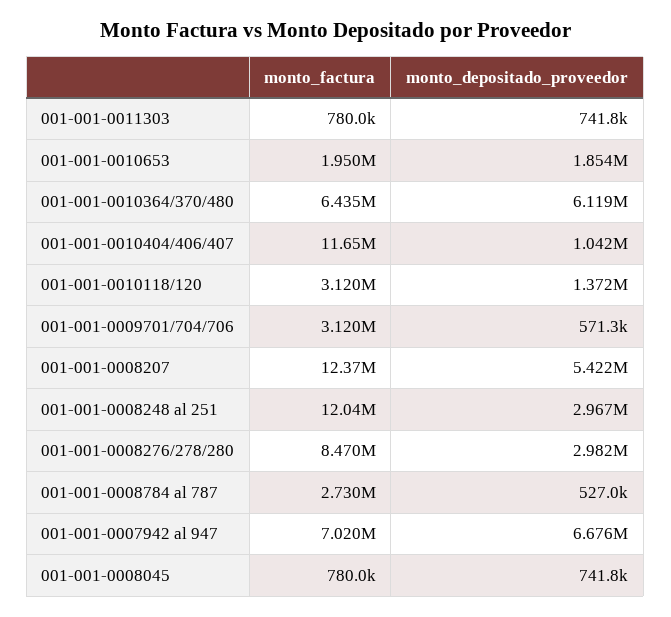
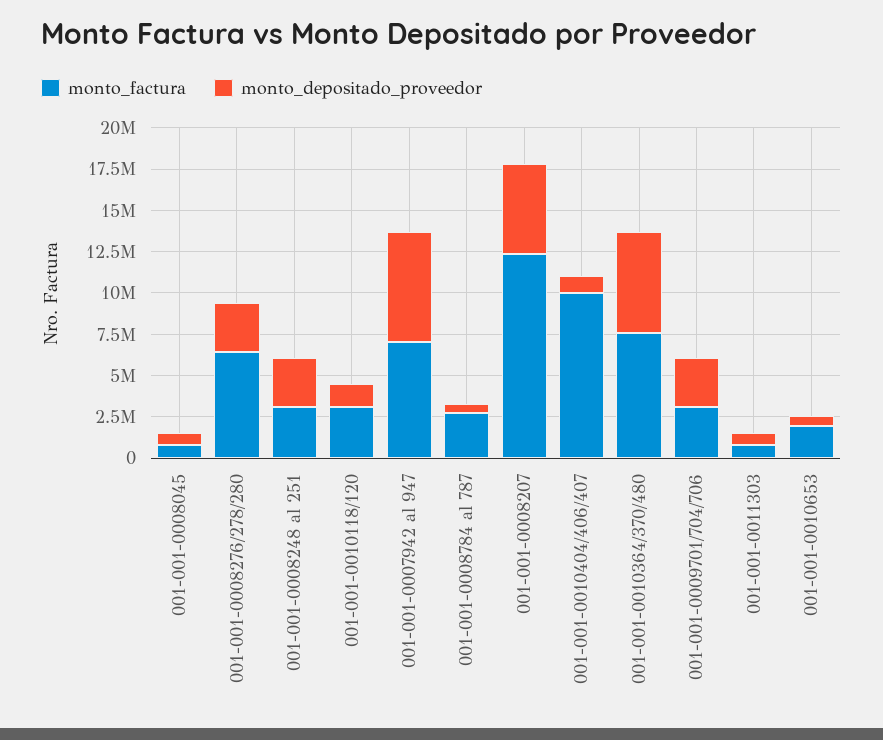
monto_depositado_proveedor, 001-001-0010653: 1854000 -> 500000
monto_factura, 001-001-0010364/370/480: 6435000 -> 7500000
monto_factura, 001-001-0010404/406/407: 11650000 -> 10000000
monto_depositado_proveedor, 001-001-0009701/704/706: 571300 -> 3000000
monto_factura, 001-001-0008248 al 251: 12040000 -> 3000000
monto_factura, 001-001-0008276/278/280: 8470000 -> 6500000

